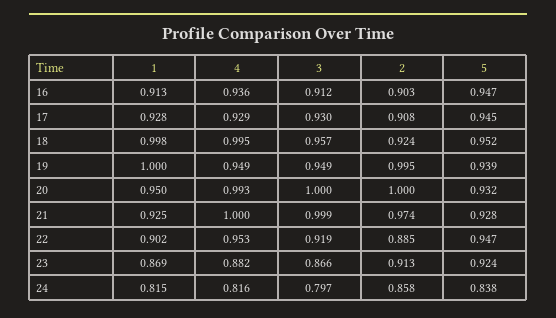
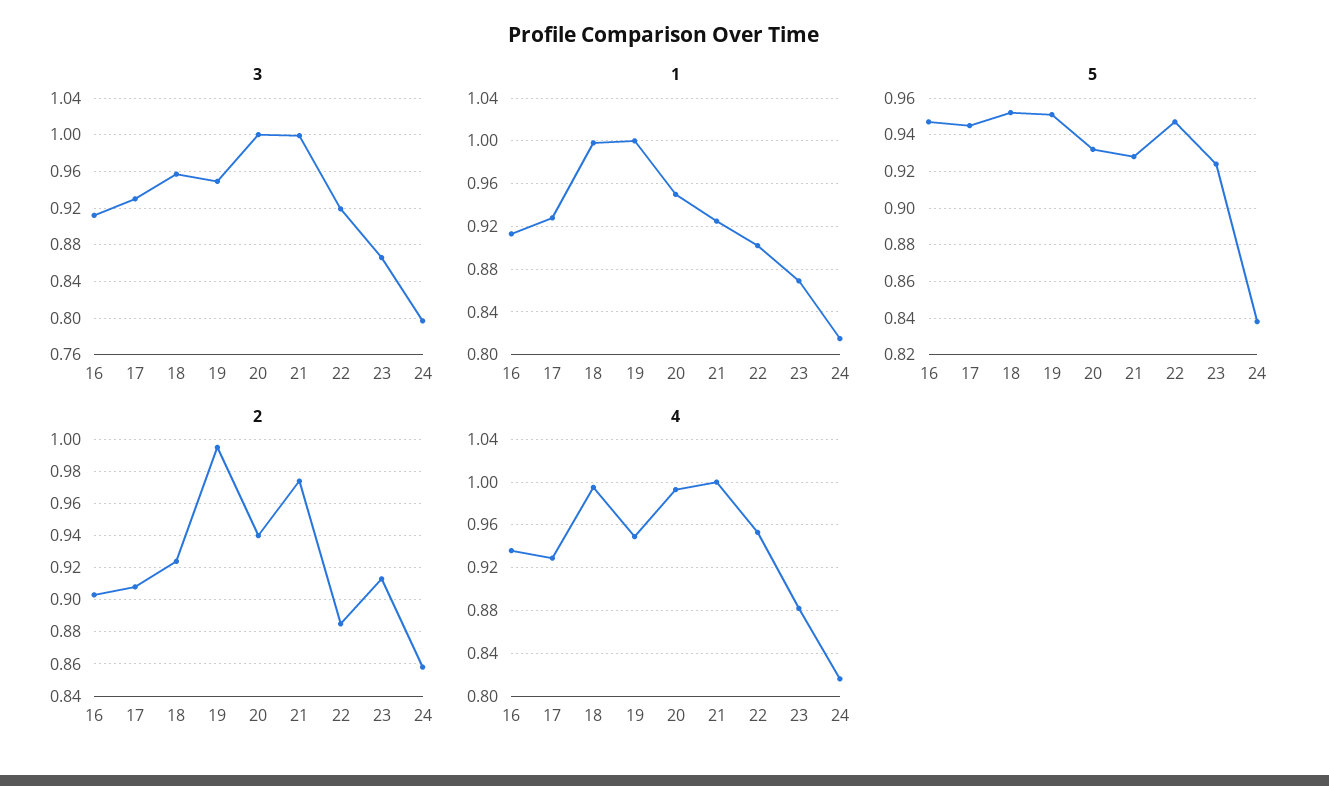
5, 19: 0.939 -> 0.95
2, 20: 1 -> 0.94

